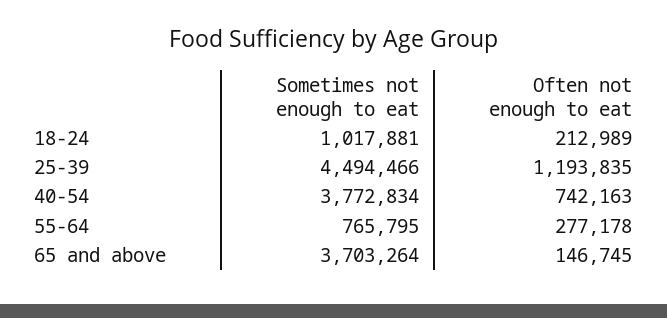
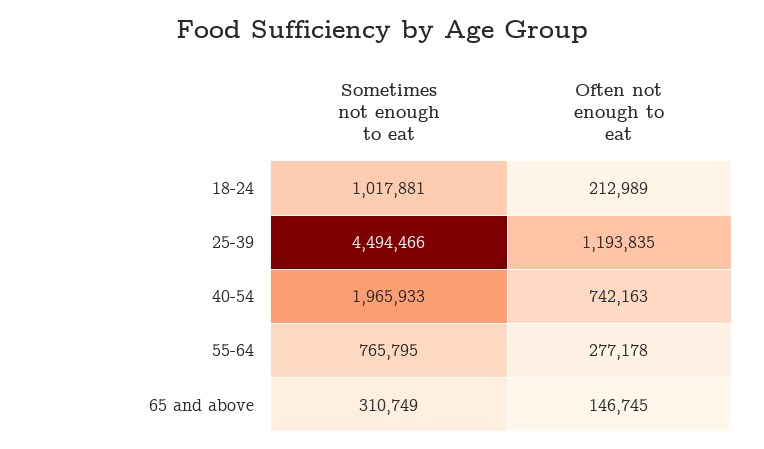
Sometimes not enough to eat, 40-54: 3772834 -> 1965933
Sometimes not enough to eat, 65 and above: 3703264 -> 310749

